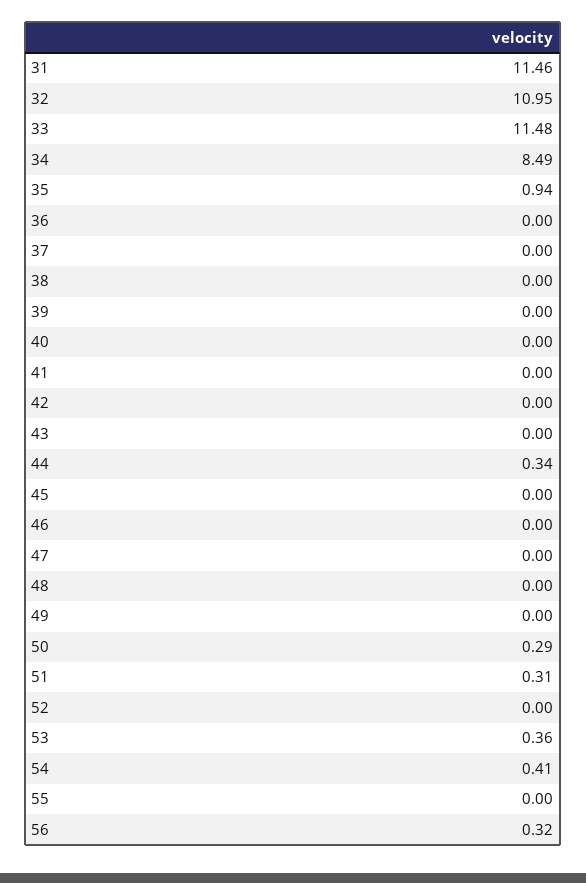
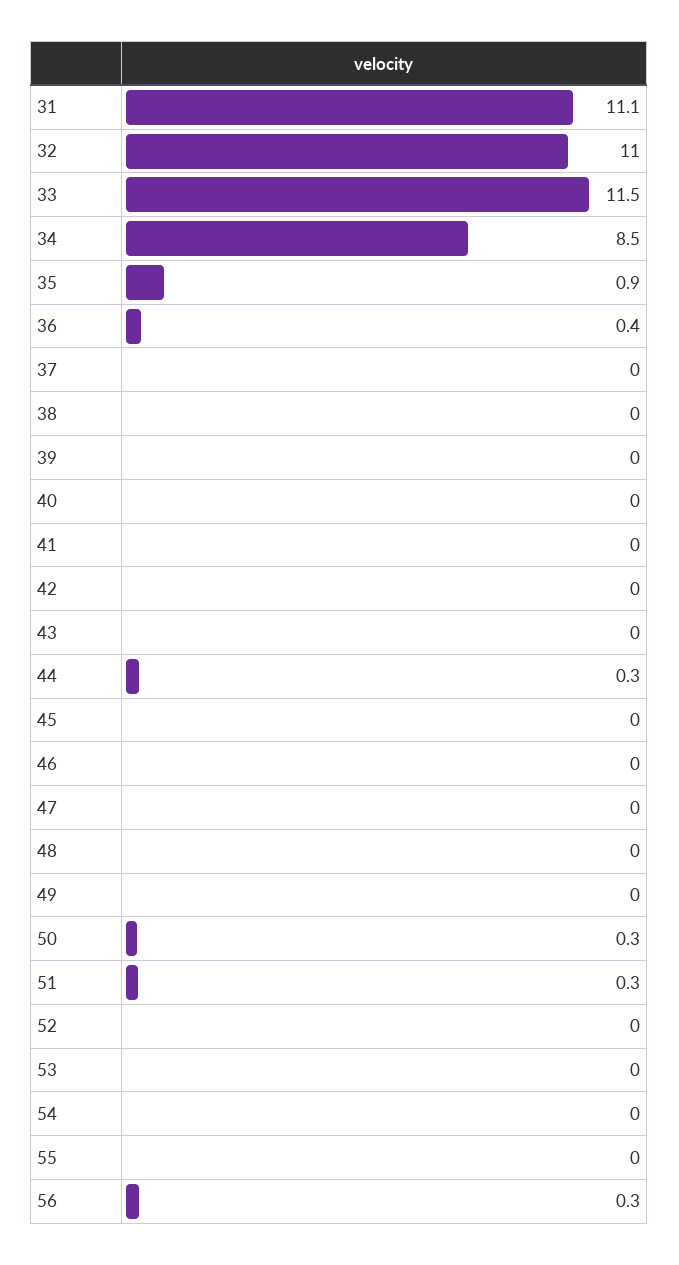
31: 11.46 -> 11.1
36: 0 -> 0.4
53: 0.36 -> 0
54: 0.41 -> 0

